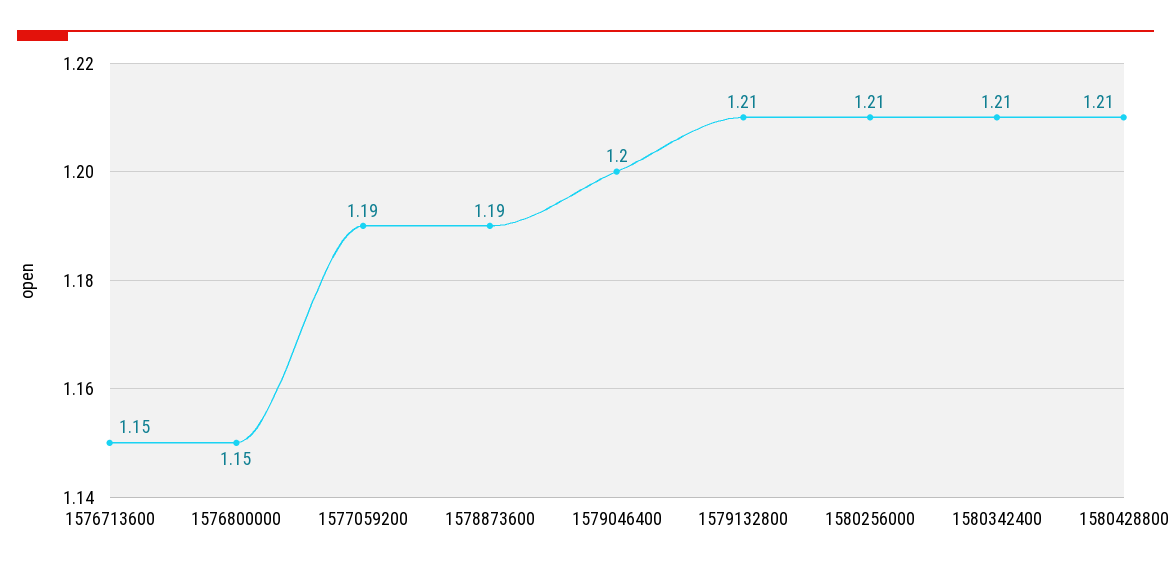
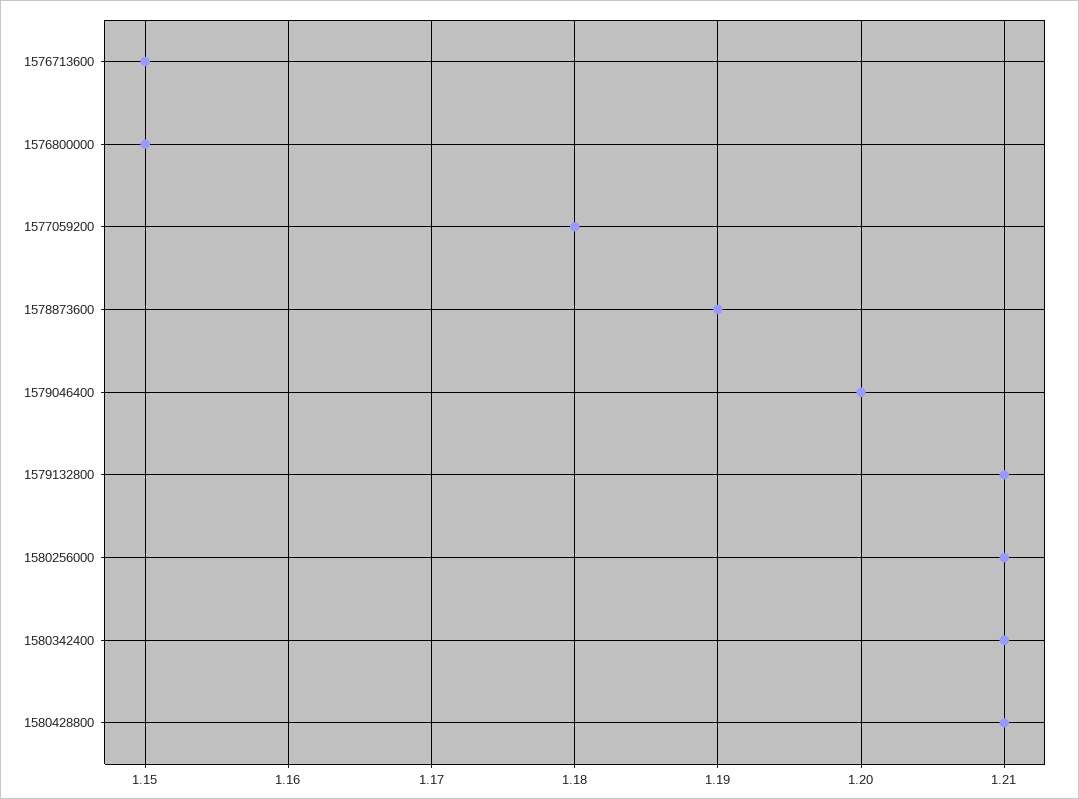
1577059200: 1.19 -> 1.18

